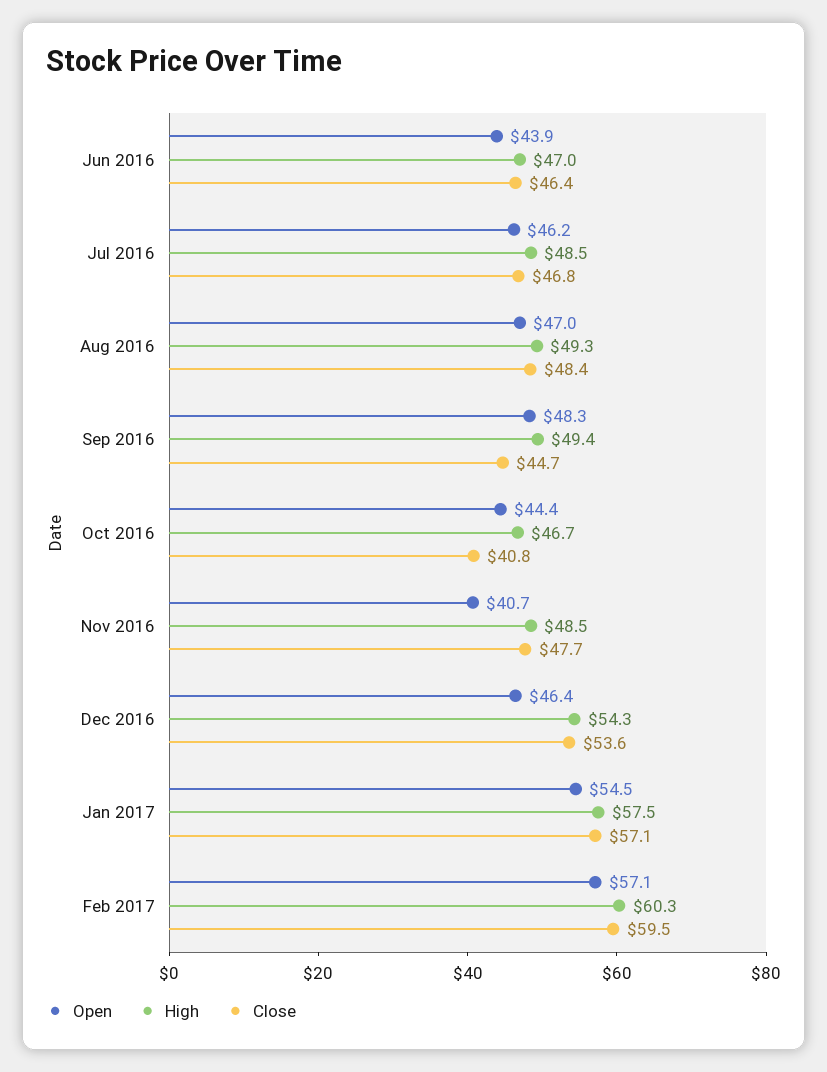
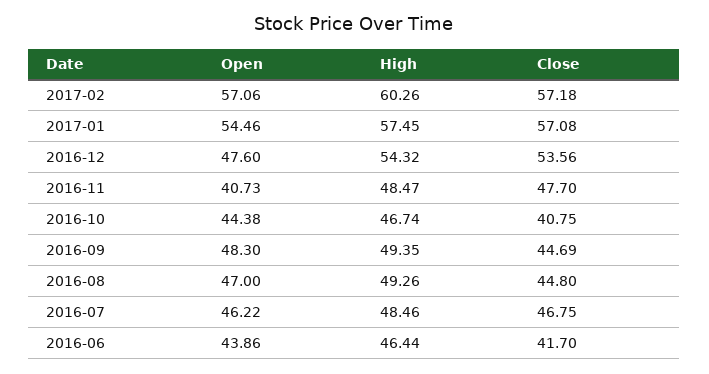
High, Jun 2016: 47 -> 46.44
Close, Jun 2016: 46.4 -> 41.7
Close, Aug 2016: 48.4 -> 44.8
Open, Dec 2016: 46.4 -> 47.6
Close, Feb 2017: 59.5 -> 57.18

